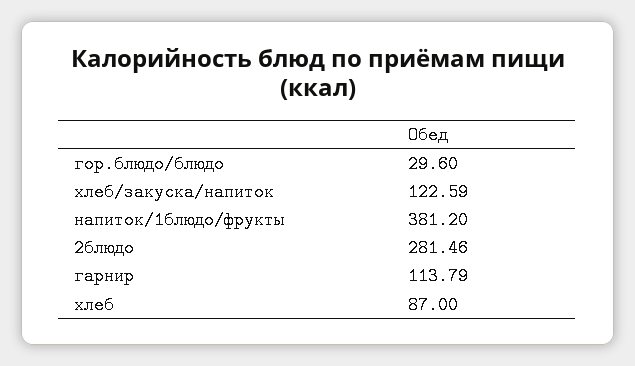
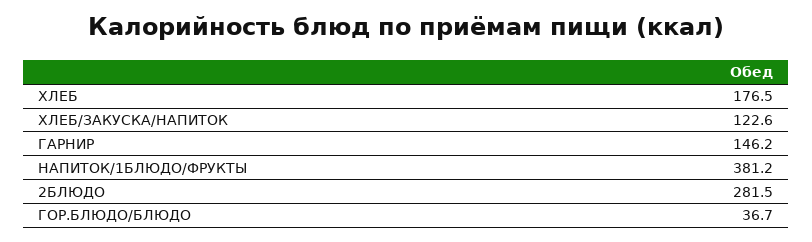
гор.блюдо/блюдо: 29.6 -> 36.7
гарнир: 113.79 -> 146.2
хлеб: 87 -> 176.5

